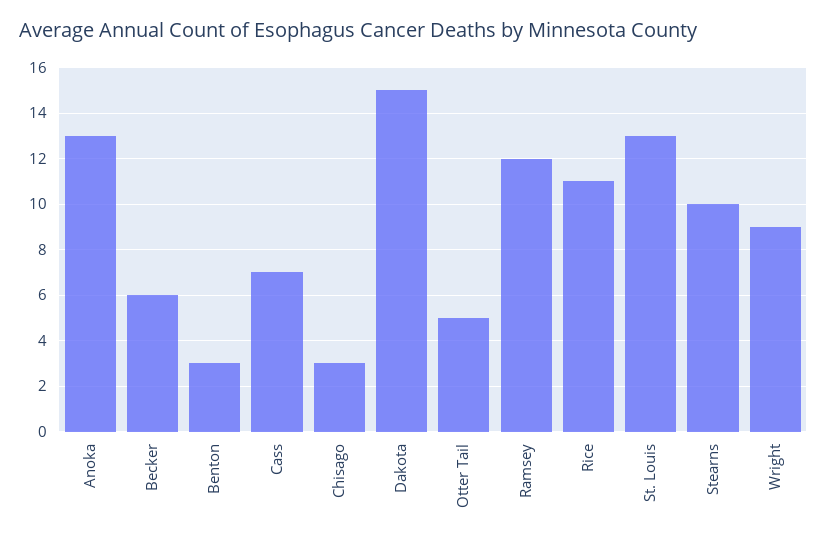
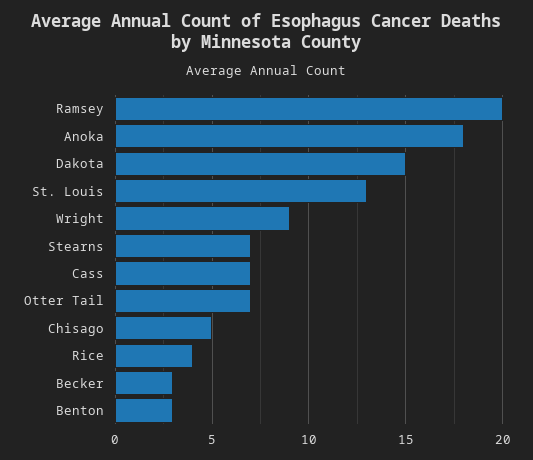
Anoka: 13 -> 18
Becker: 6 -> 3
Chisago: 3 -> 5
Otter Tail: 5 -> 7
Ramsey: 12 -> 20
Rice: 11 -> 4
Stearns: 10 -> 7

